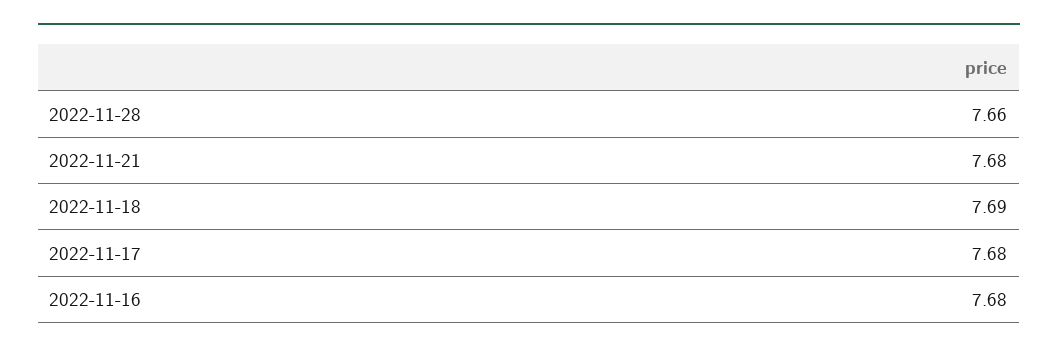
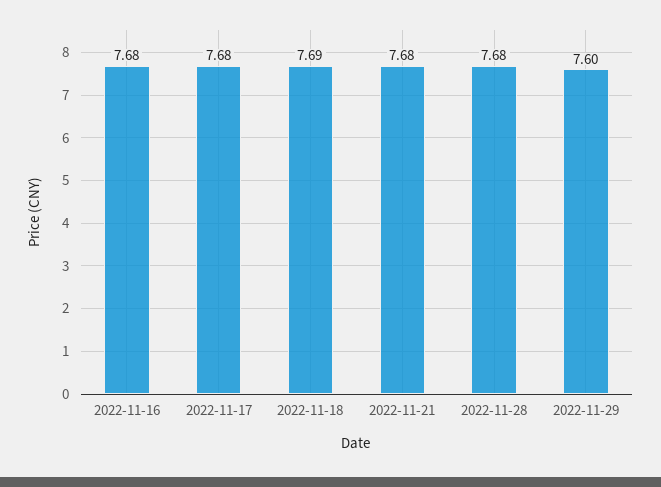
2022-11-28: 7.66 -> 7.68
2022-11-29: none -> 7.6

